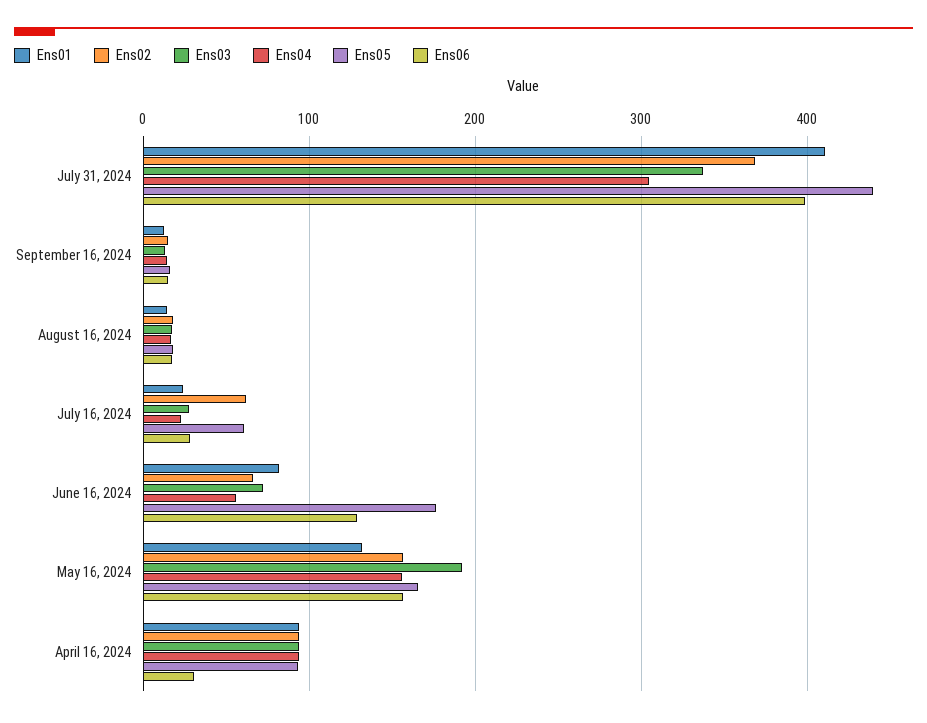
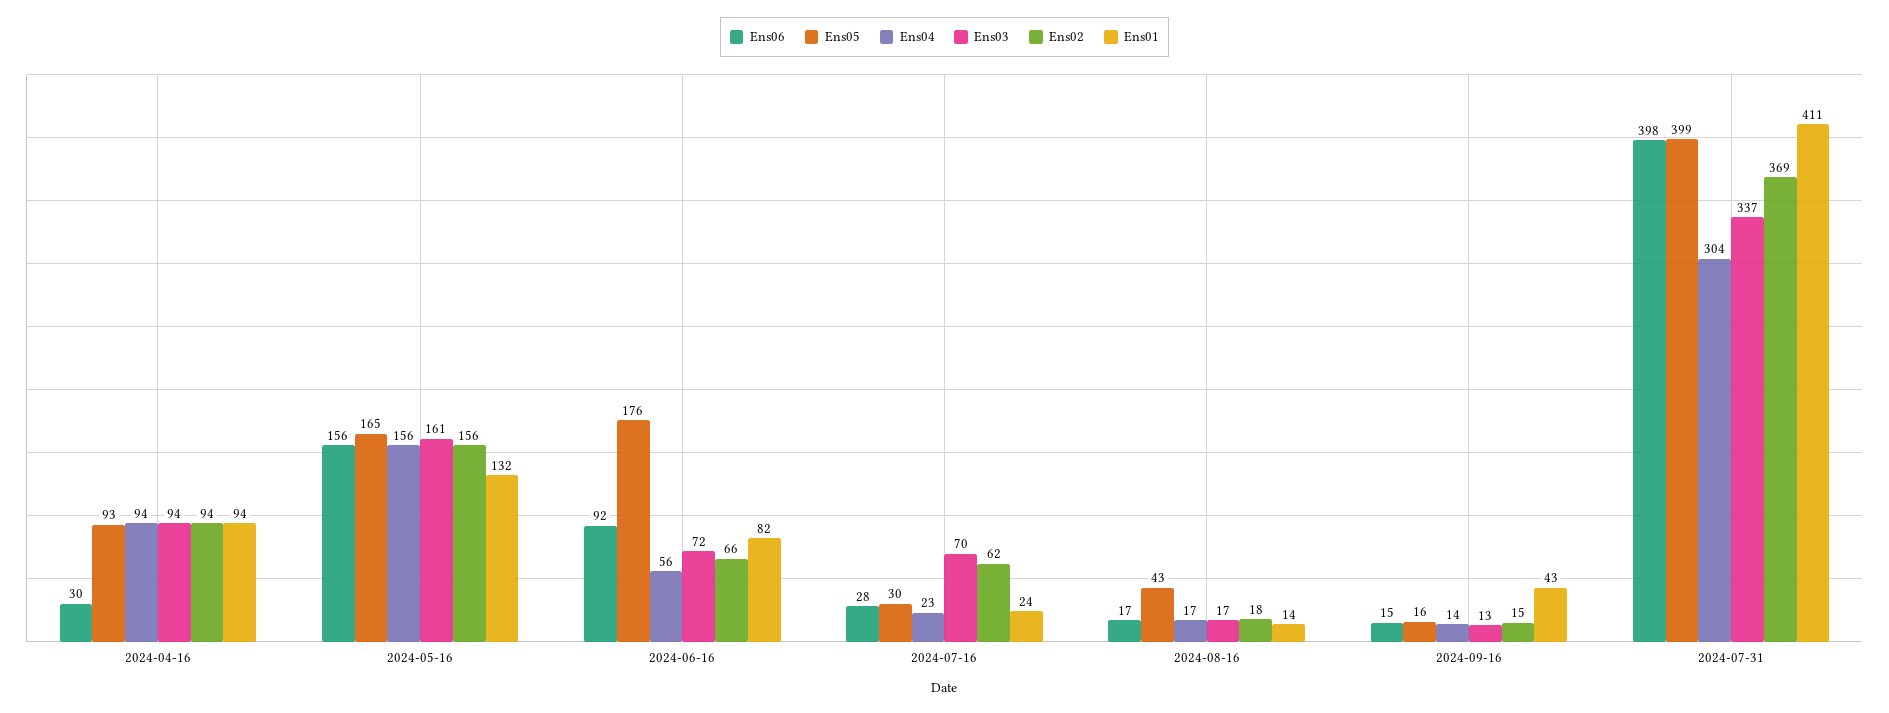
Ens05, July 31, 2024: 440 -> 399
Ens01, September 16, 2024: 10 -> 43
Ens05, August 16, 2024: 20 -> 43
Ens03, July 16, 2024: 30 -> 70
Ens05, July 16, 2024: 60 -> 30
Ens06, June 16, 2024: 130 -> 92
Ens03, May 16, 2024: 190 -> 161

